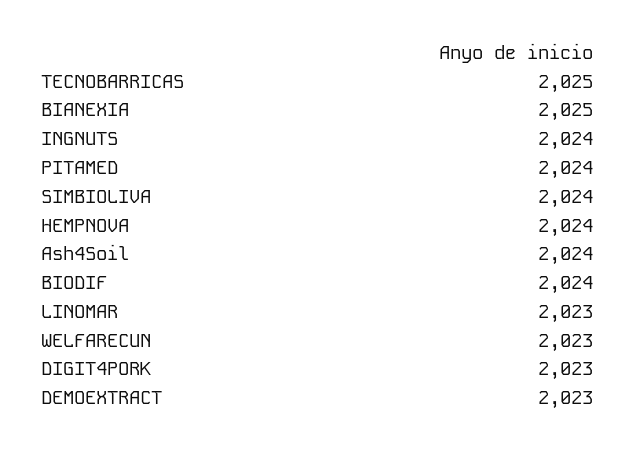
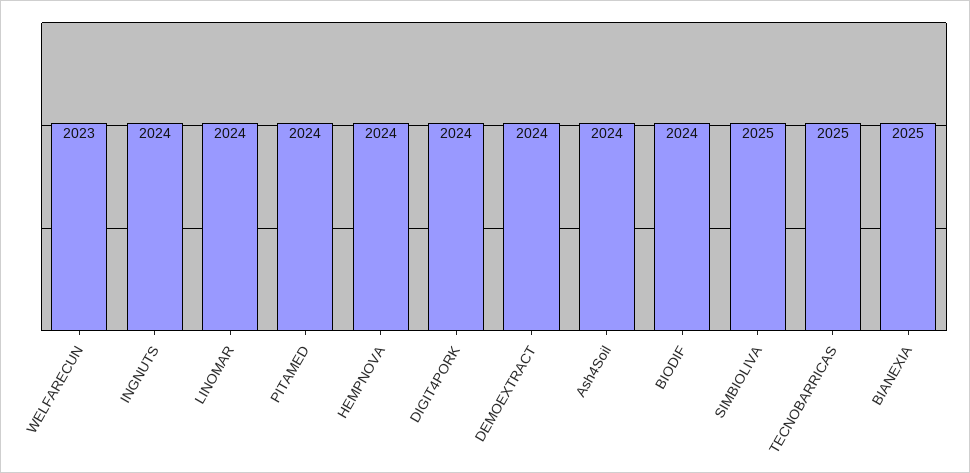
SIMBIOLIVA: 2024 -> 2025
LINOMAR: 2023 -> 2024
DIGIT4PORK: 2023 -> 2024
DEMOEXTRACT: 2023 -> 2024

